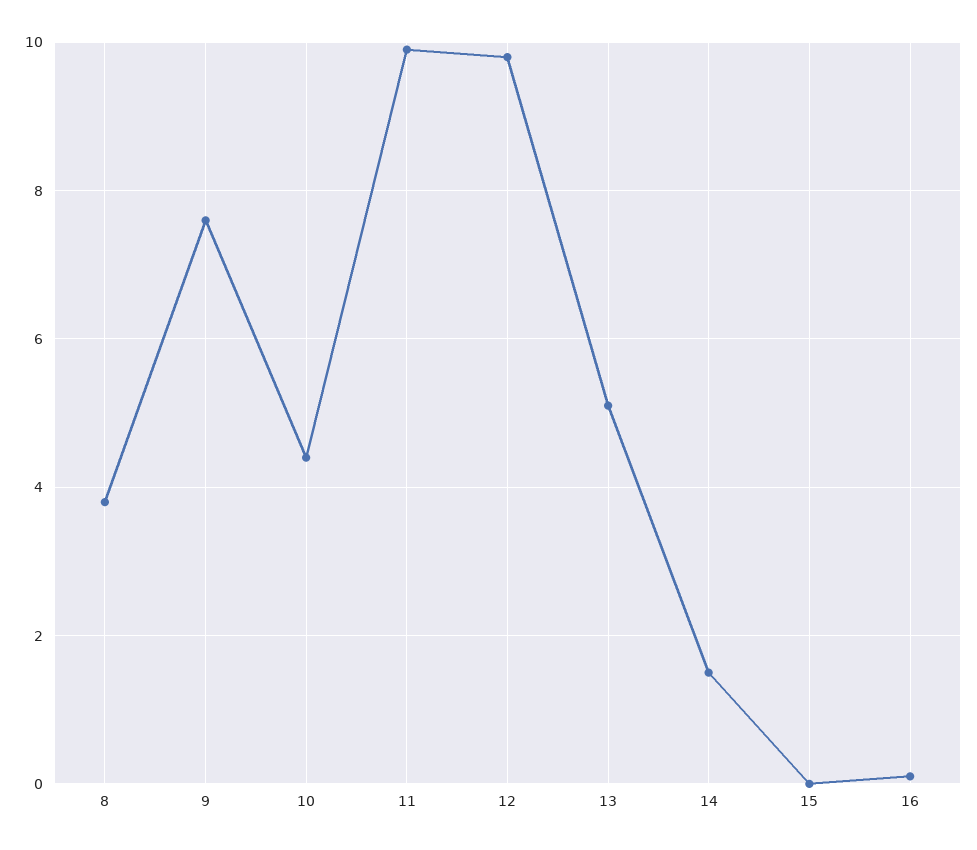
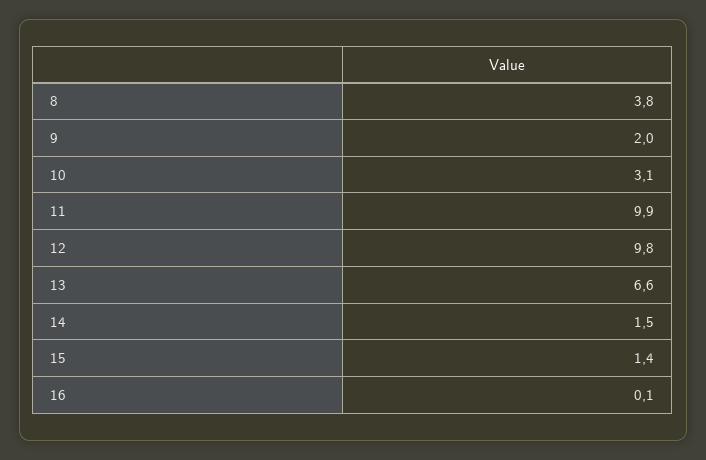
9: 7.5 -> 2
10: 4.5 -> 3.1
13: 5 -> 6.6
15: 0 -> 1.4

